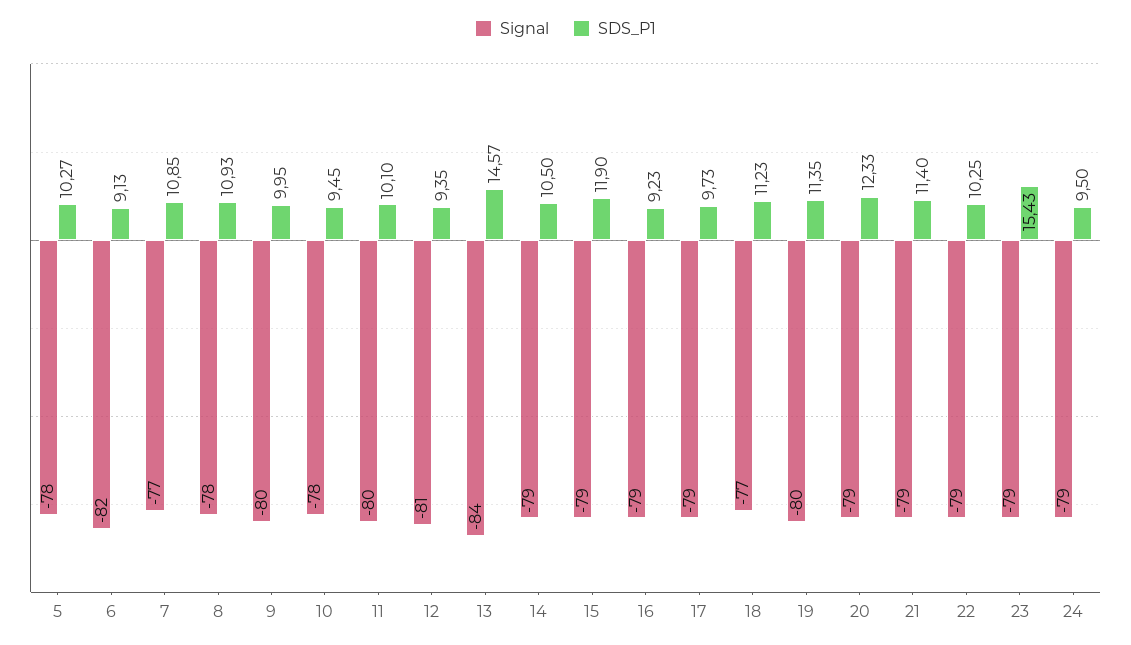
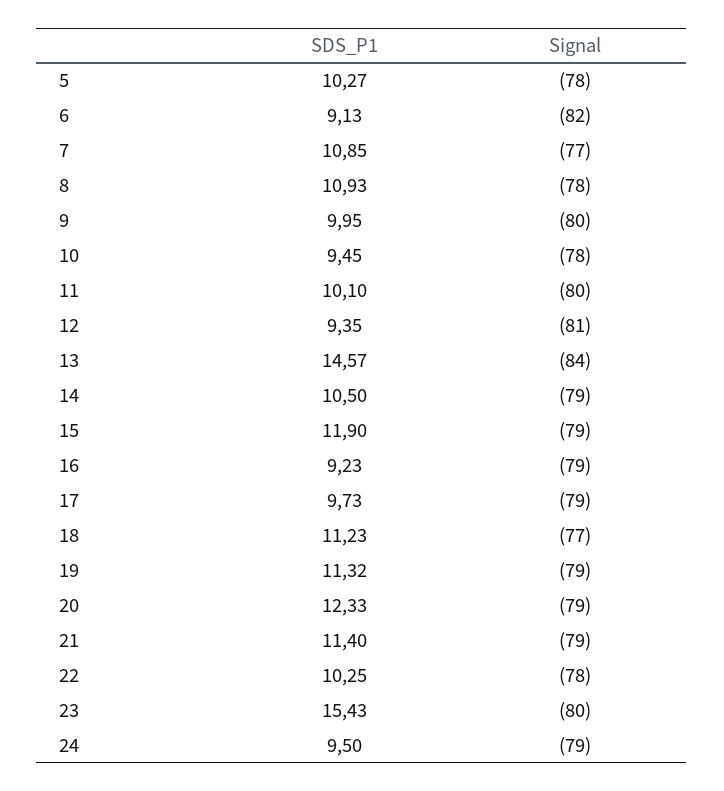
Signal, 19: -80 -> -79
SDS_P1, 19: 11.35 -> 11.32
Signal, 22: -79 -> -78
Signal, 23: -79 -> -80

